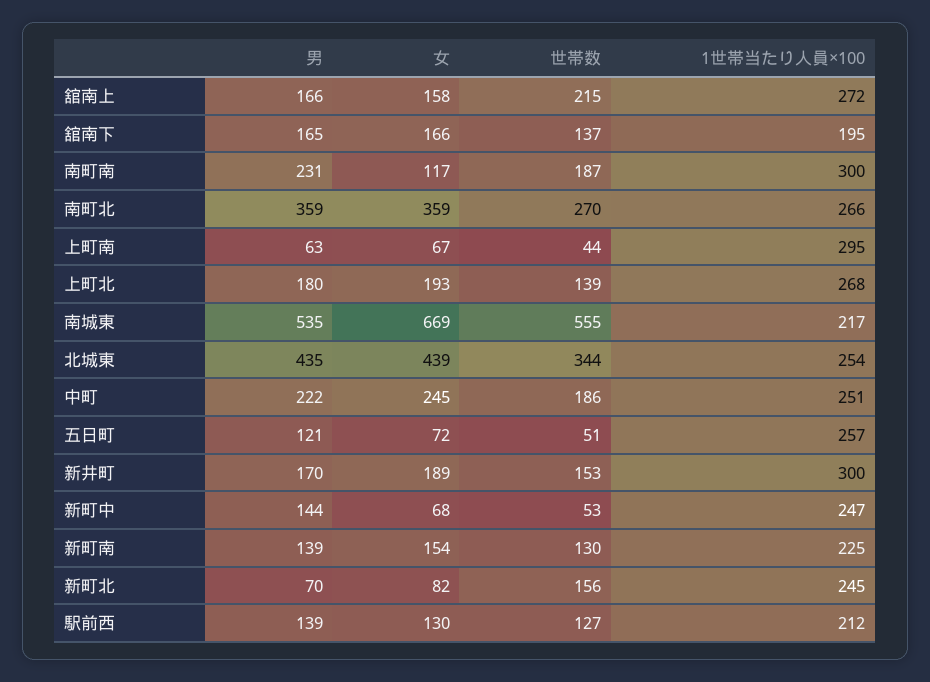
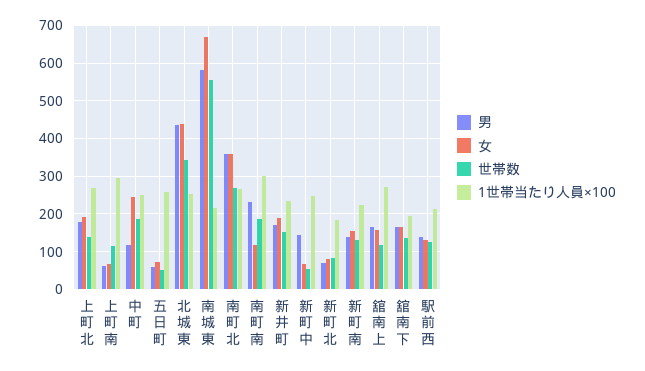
世帯数, 舘南上: 215 -> 120
世帯数, 上町南: 44 -> 120
男, 南城東: 535 -> 580
男, 中町: 222 -> 120
男, 五日町: 121 -> 60
1世帯当たり人員×100, 新井町: 300 -> 240
世帯数, 新町北: 156 -> 80
1世帯当たり人員×100, 新町北: 245 -> 180

